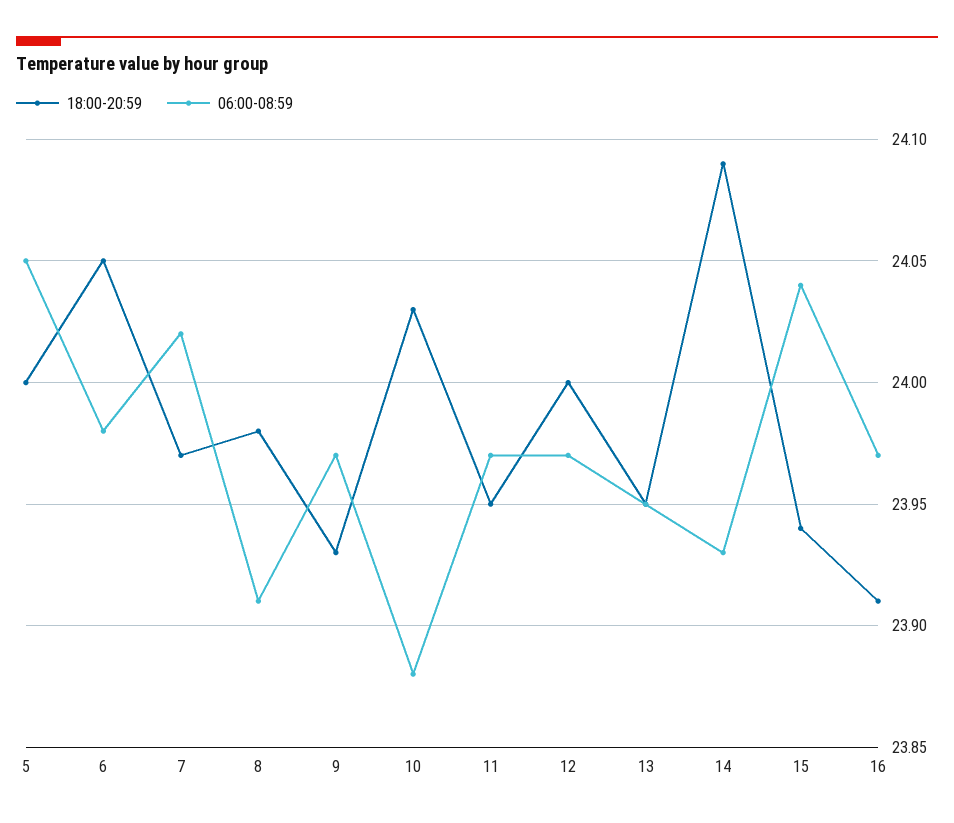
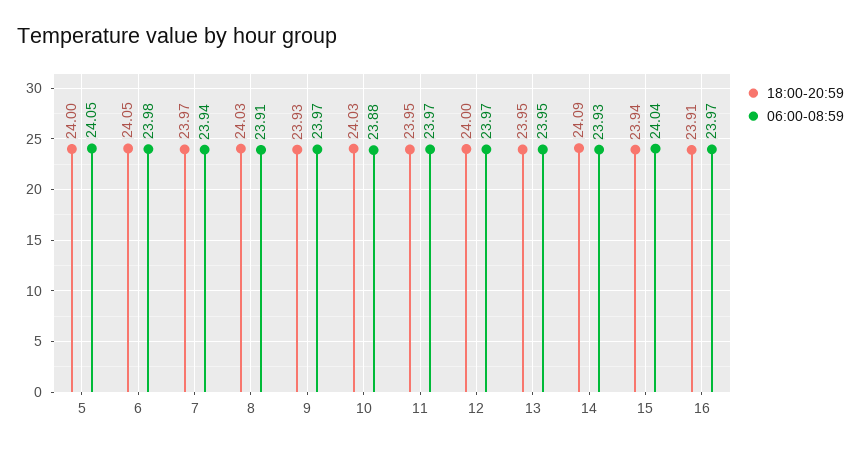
06:00-08:59, 7: 24.02 -> 23.94
18:00-20:59, 8: 23.98 -> 24.03

